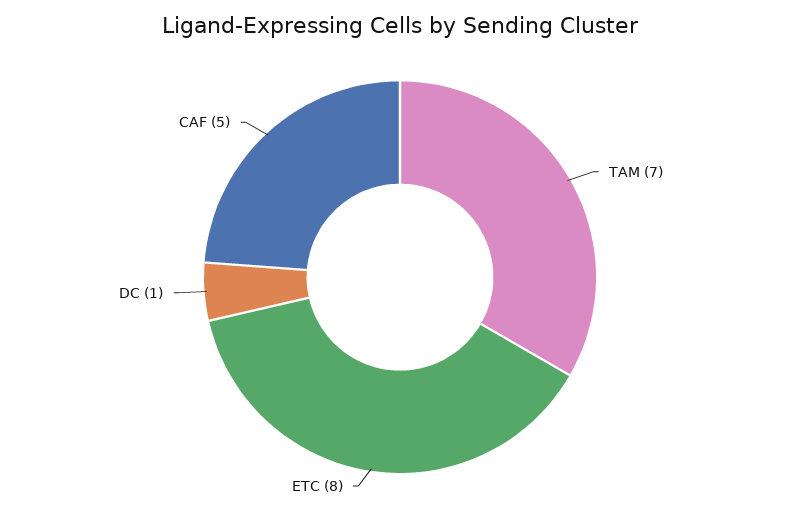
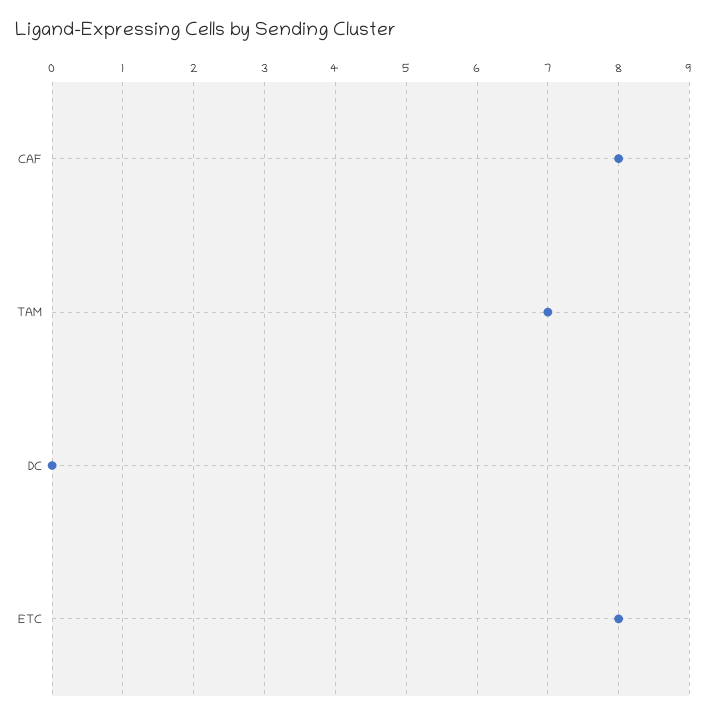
DC: 1 -> 0
CAF: 5 -> 8

